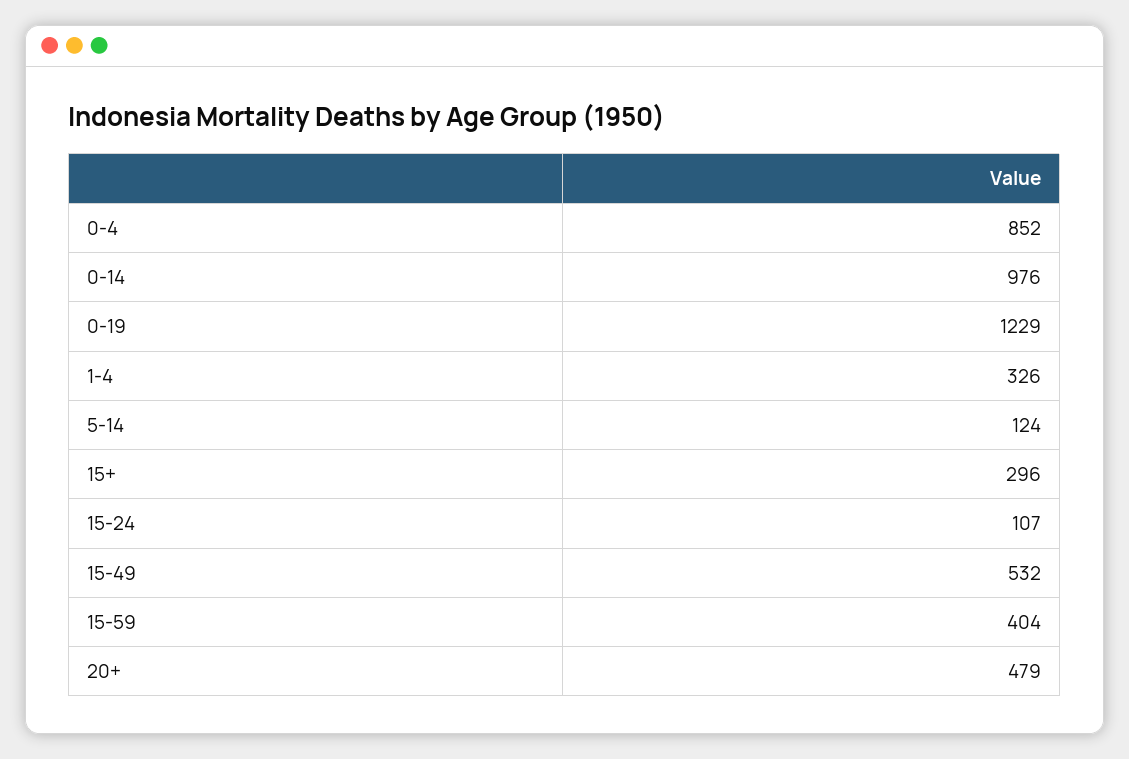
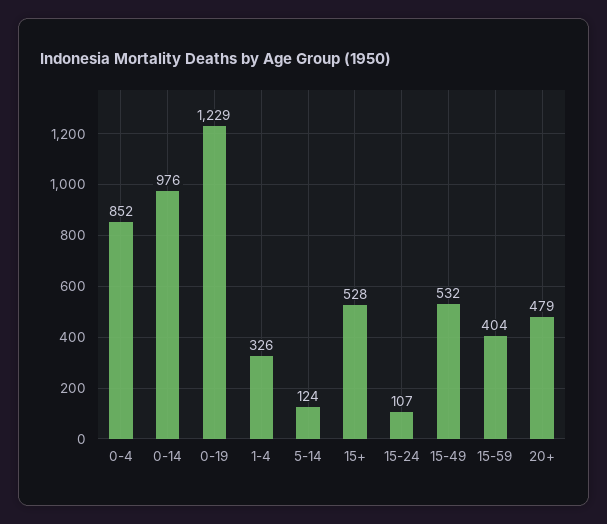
15+: 296 -> 528

